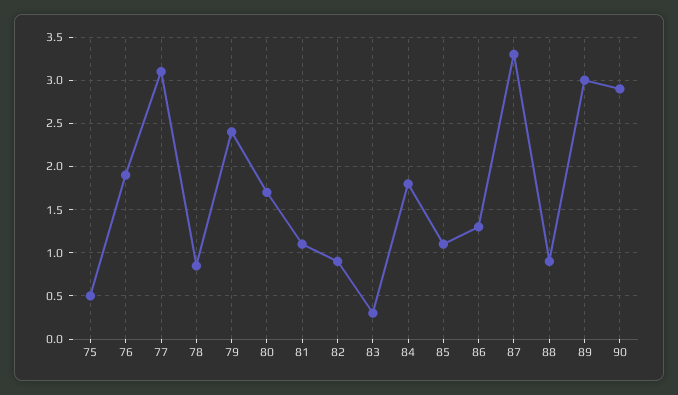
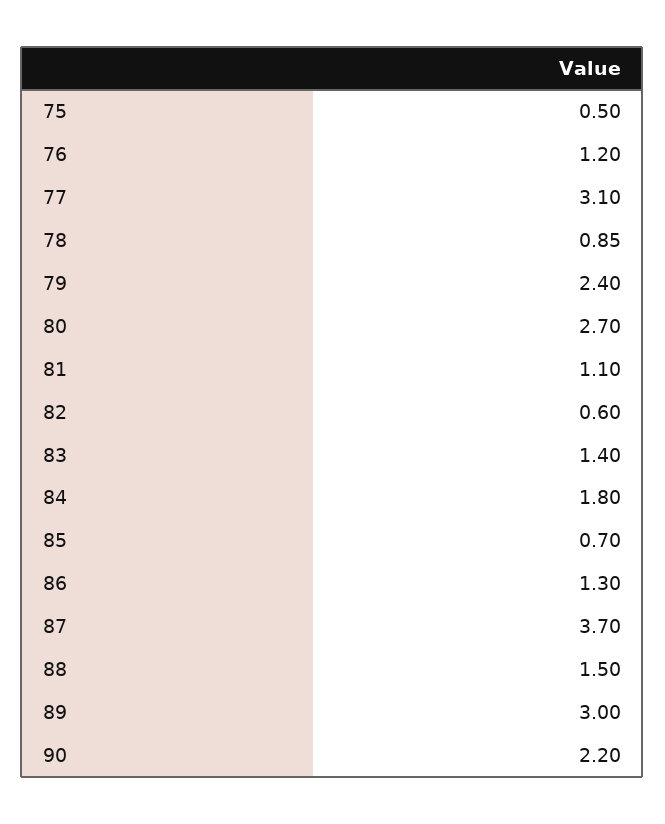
76: 1.9 -> 1.2
80: 1.7 -> 2.7
82: 0.9 -> 0.6
83: 0.3 -> 1.4
85: 1.1 -> 0.7
87: 3.3 -> 3.7
88: 0.9 -> 1.5
90: 2.9 -> 2.2

